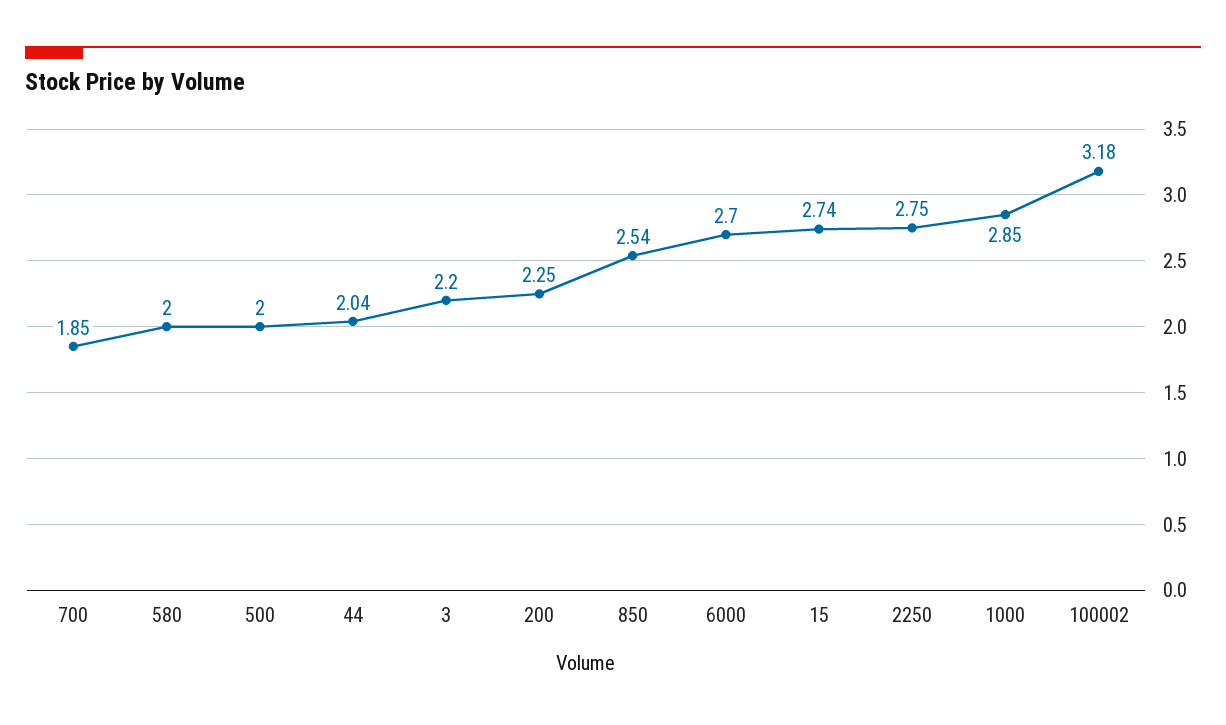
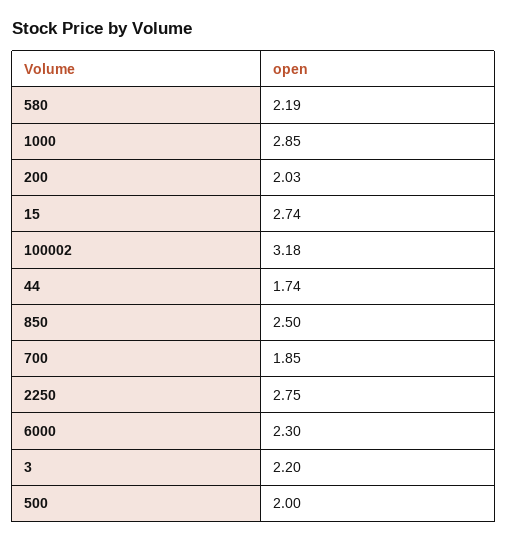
580: 2 -> 2.19
44: 2.04 -> 1.74
200: 2.25 -> 2.03
850: 2.54 -> 2.5
6000: 2.7 -> 2.3

